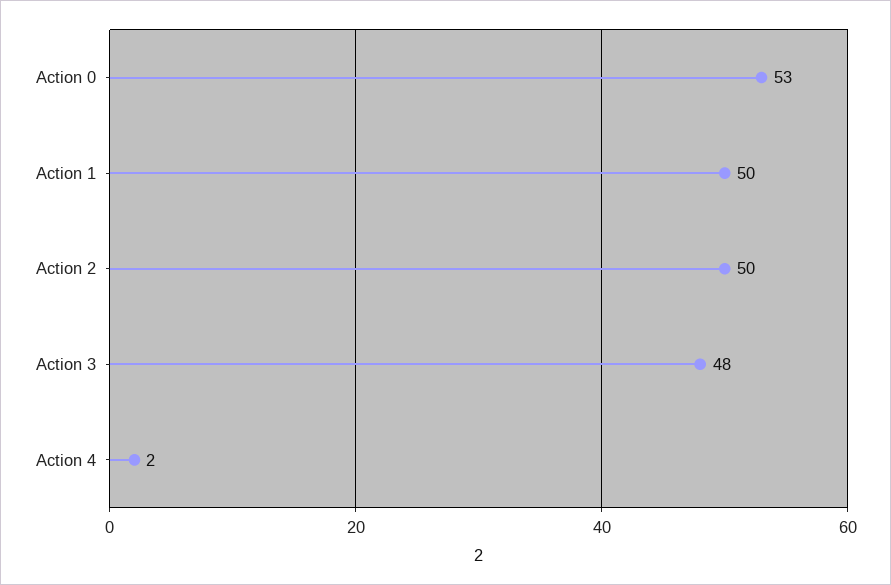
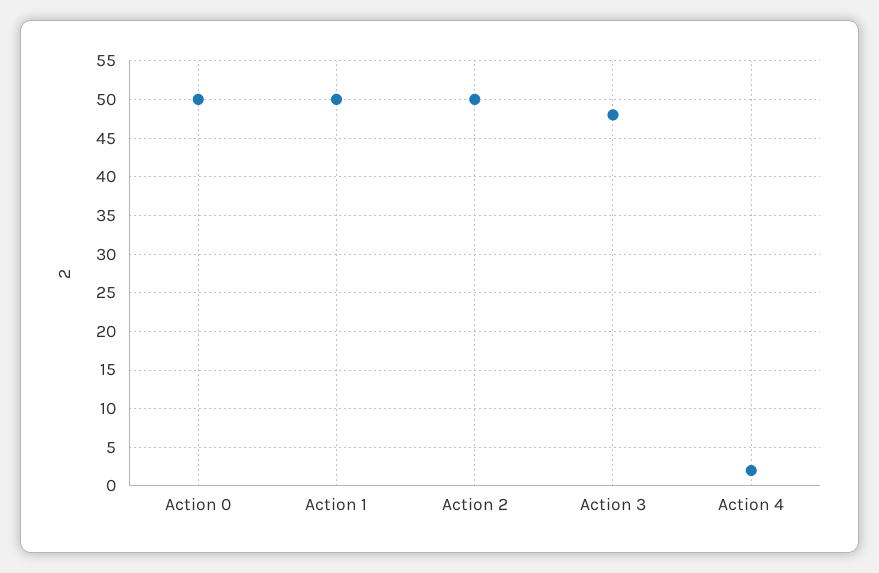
Action 0: 53 -> 50

